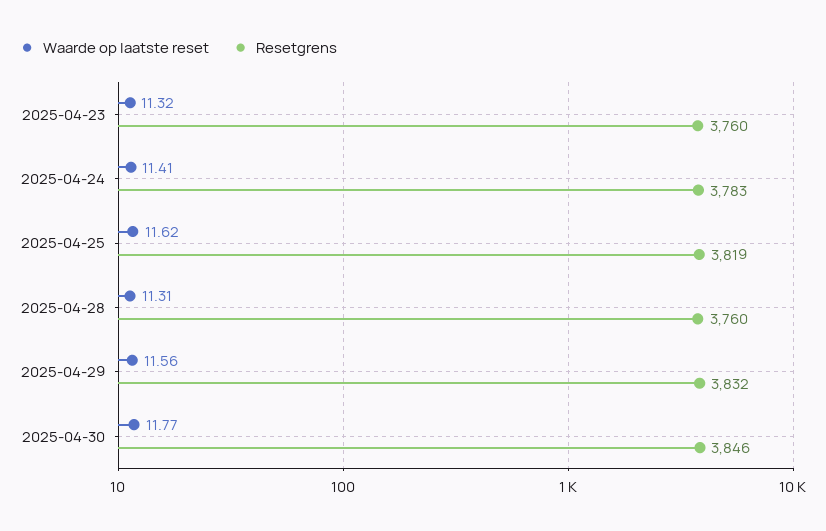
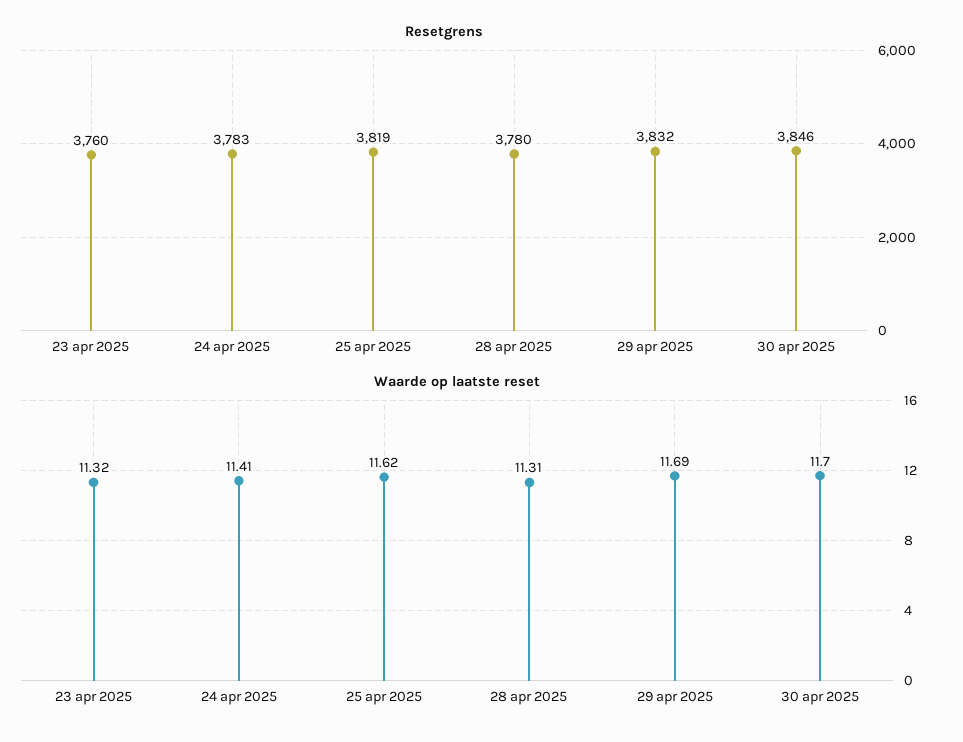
Resetgrens, 2025-04-28: 3760 -> 3780
Waarde op laatste reset, 2025-04-29: 11.56 -> 11.69
Waarde op laatste reset, 2025-04-30: 11.77 -> 11.7

